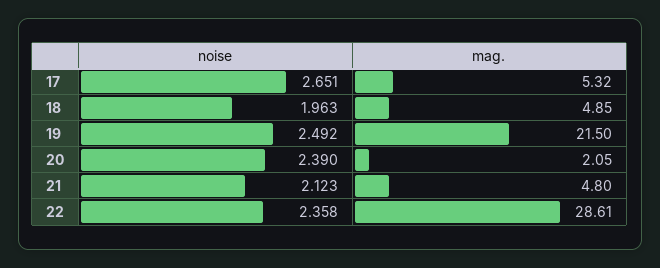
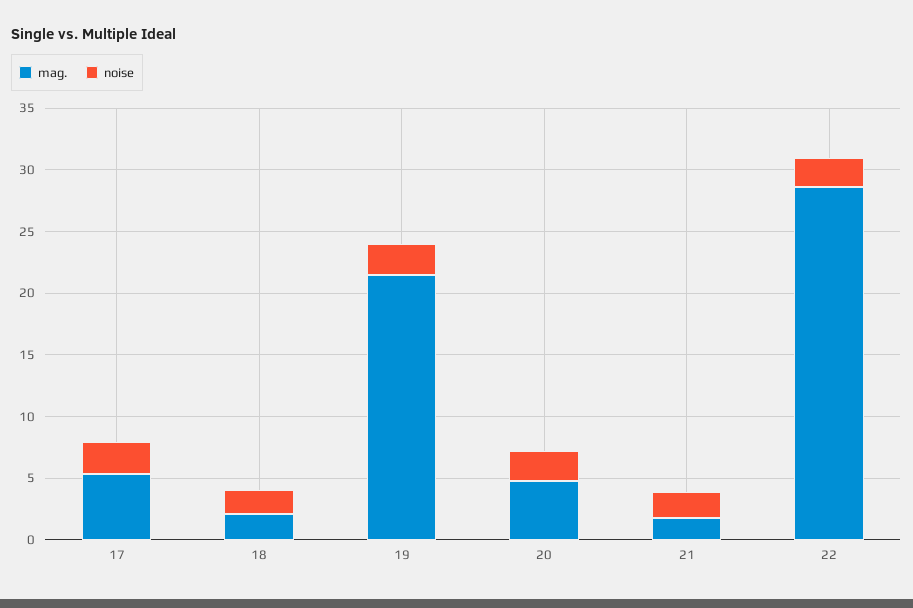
mag., 18: 4.85 -> 2
mag., 20: 2.05 -> 5
mag., 21: 4.8 -> 2

